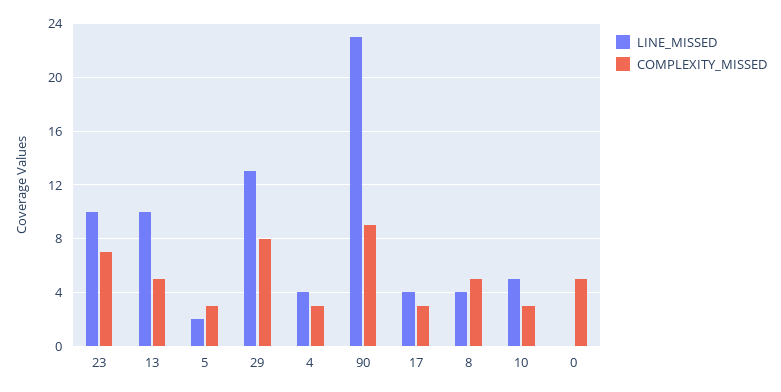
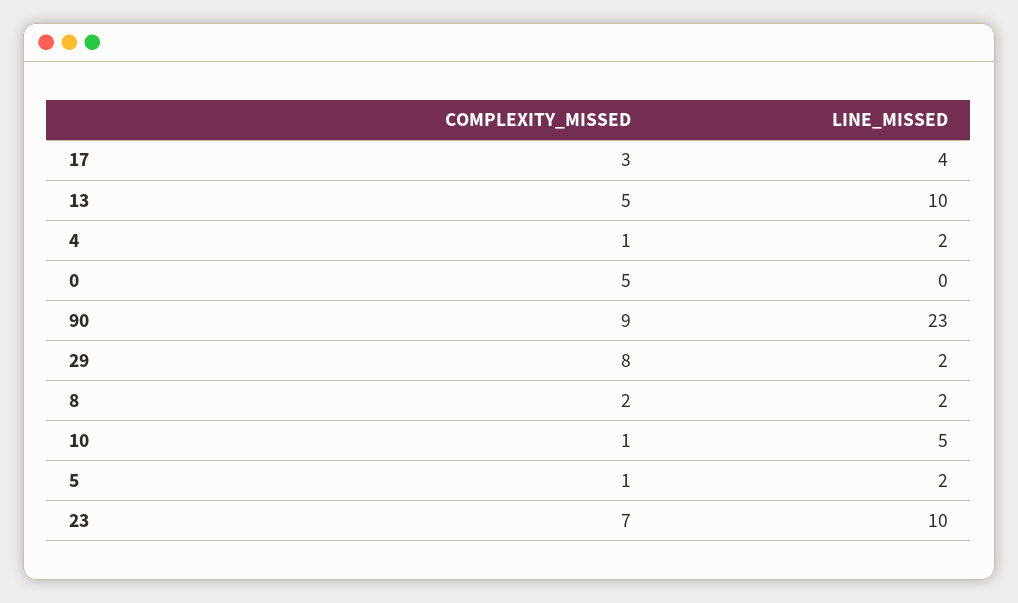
COMPLEXITY_MISSED, 5: 3 -> 1
LINE_MISSED, 29: 13 -> 2
LINE_MISSED, 4: 4 -> 2
COMPLEXITY_MISSED, 4: 3 -> 1
LINE_MISSED, 8: 4 -> 2
COMPLEXITY_MISSED, 8: 5 -> 2
COMPLEXITY_MISSED, 10: 3 -> 1

